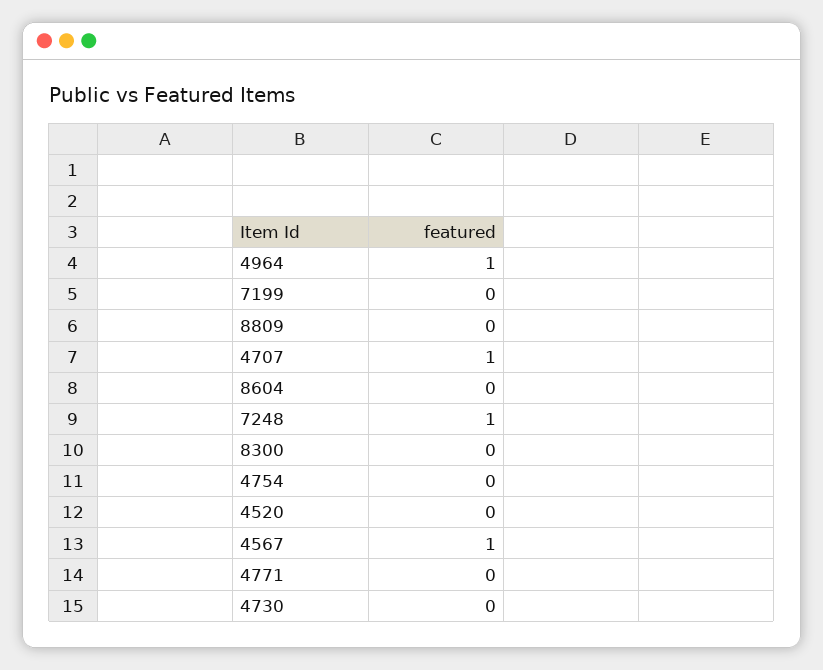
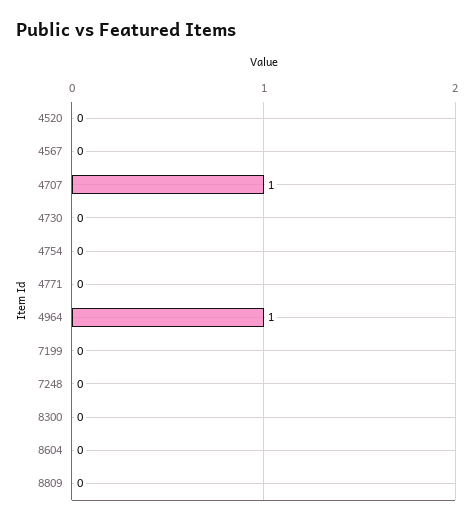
7248: 1 -> 0
4567: 1 -> 0

